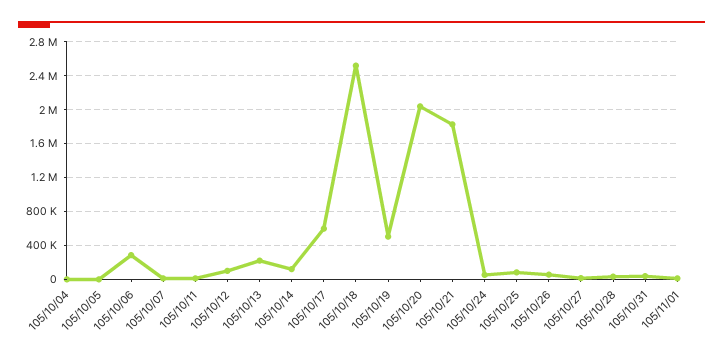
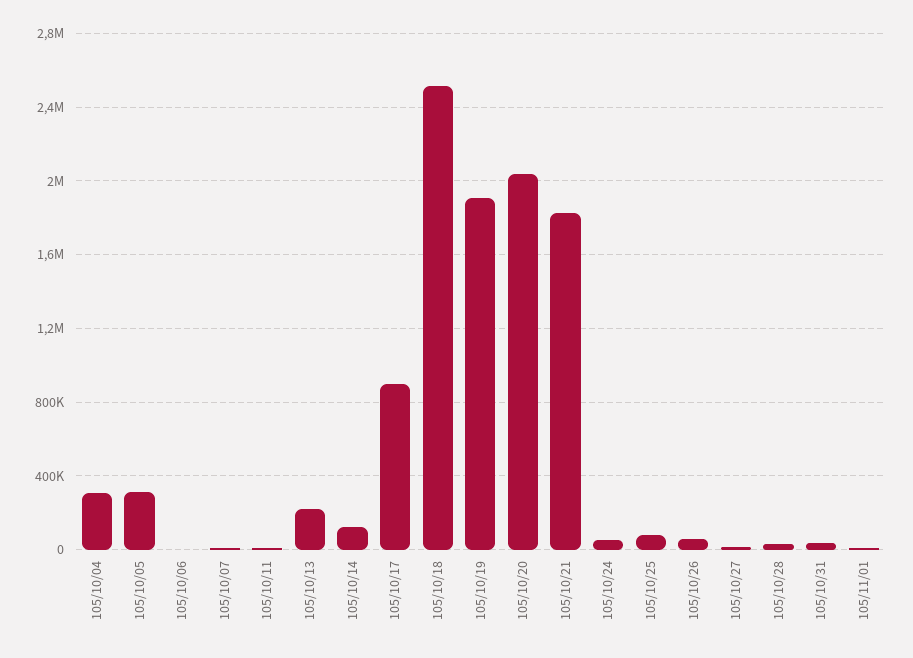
105/10/04: 0 -> 300000
105/10/05: 0 -> 300000
105/10/06: 300000 -> 0
105/10/12: 100000 -> none
105/10/17: 600000 -> 900000
105/10/19: 500000 -> 1900000

